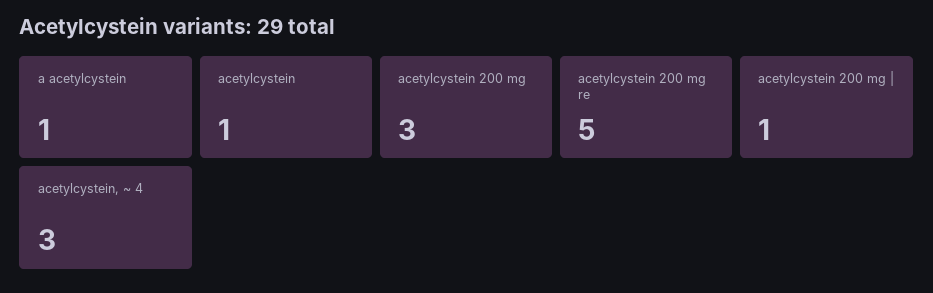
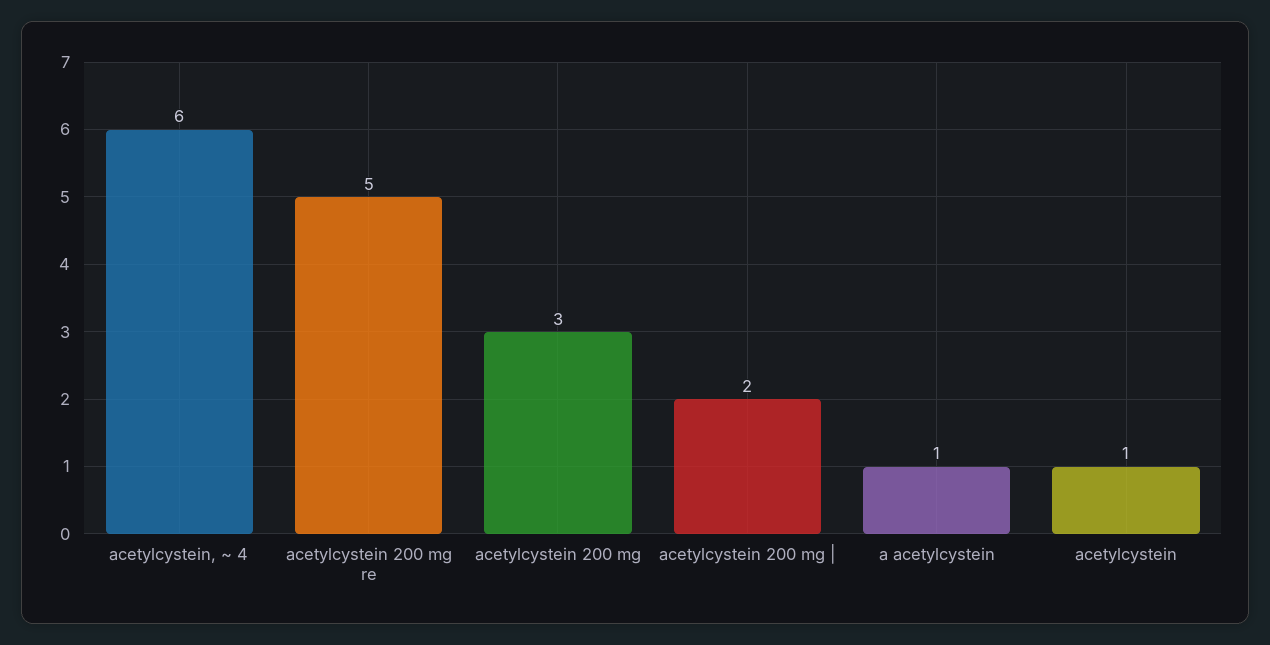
acetylcystein 200 mg |: 1 -> 2
acetylcystein, ~ 4: 3 -> 6

